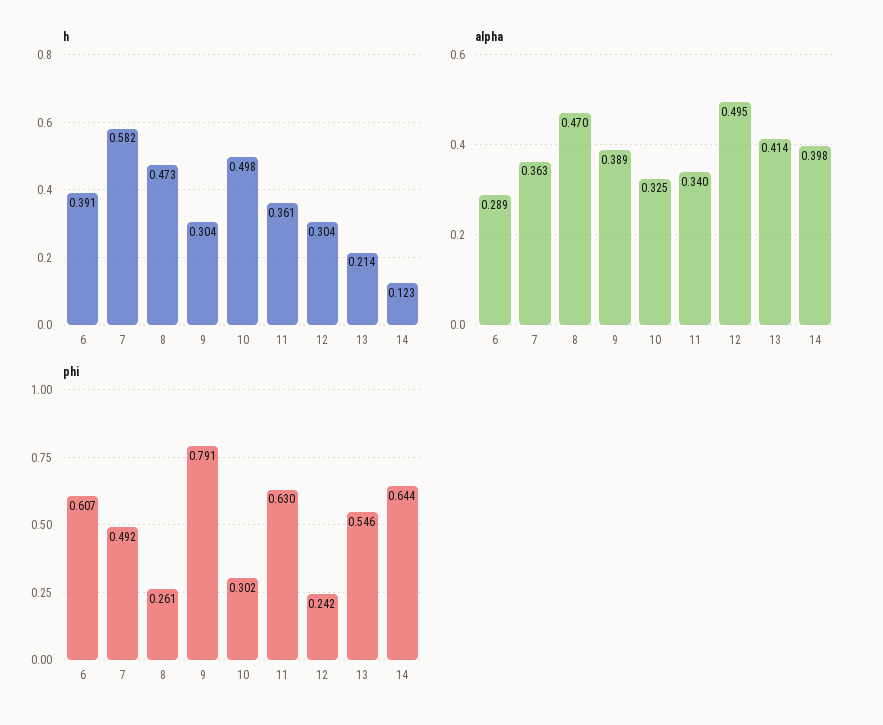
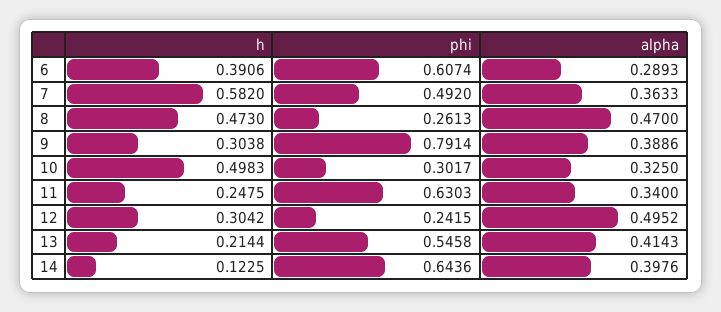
h, 11: 0.361 -> 0.2475

